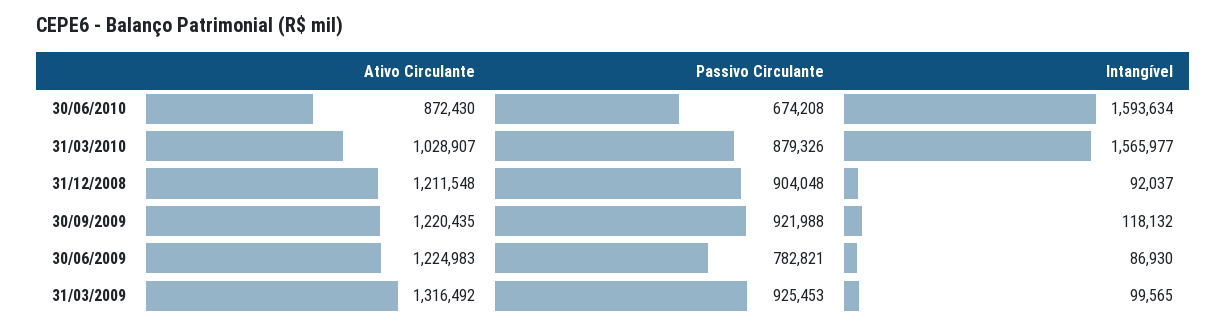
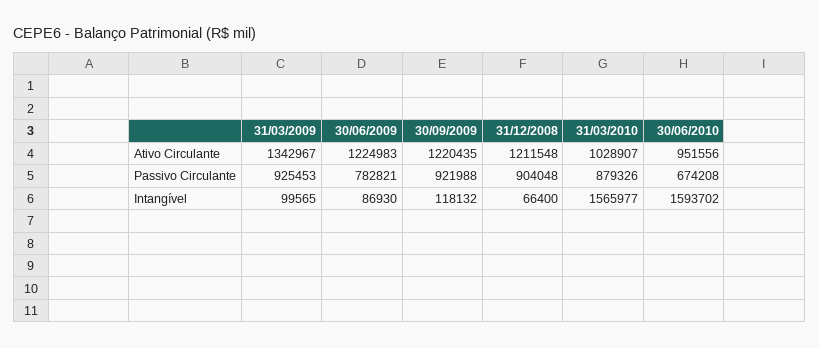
Ativo Circulante, 30/06/2010: 872430 -> 951556
Intangível, 30/06/2010: 1593634 -> 1593702
Intangível, 31/12/2008: 92037 -> 66400
Ativo Circulante, 31/03/2009: 1316492 -> 1342967

